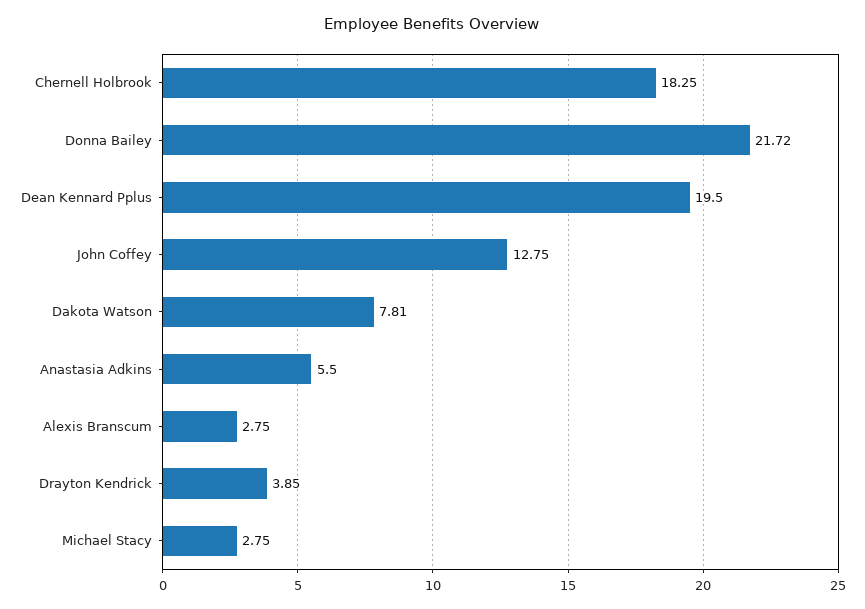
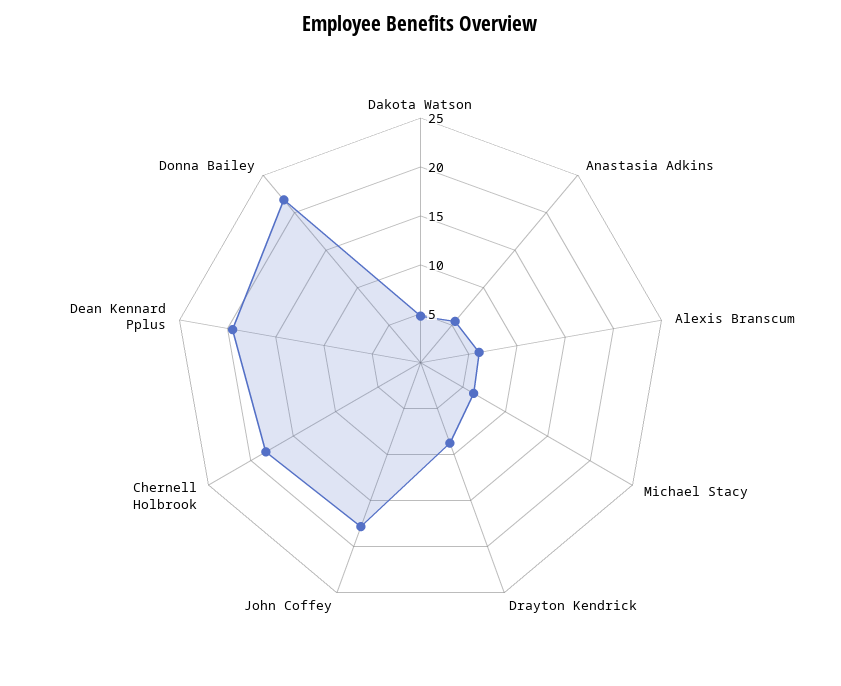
John Coffey: 12.75 -> 18
Dakota Watson: 7.81 -> 5
Alexis Branscum: 2.75 -> 6
Drayton Kendrick: 3.85 -> 9
Michael Stacy: 2.75 -> 6

